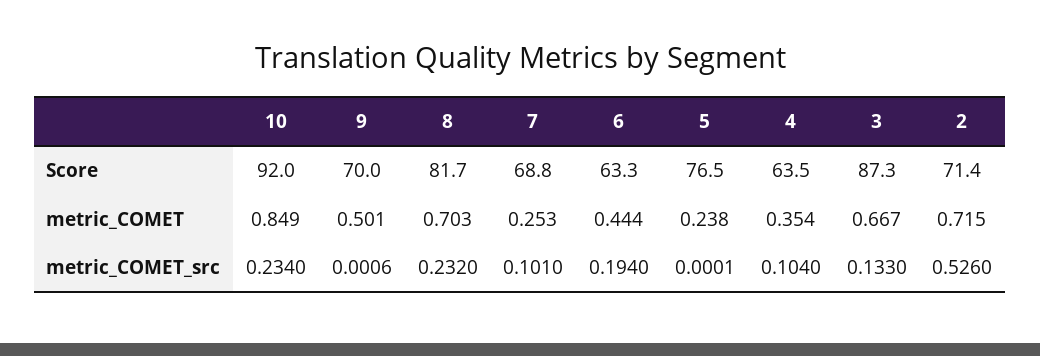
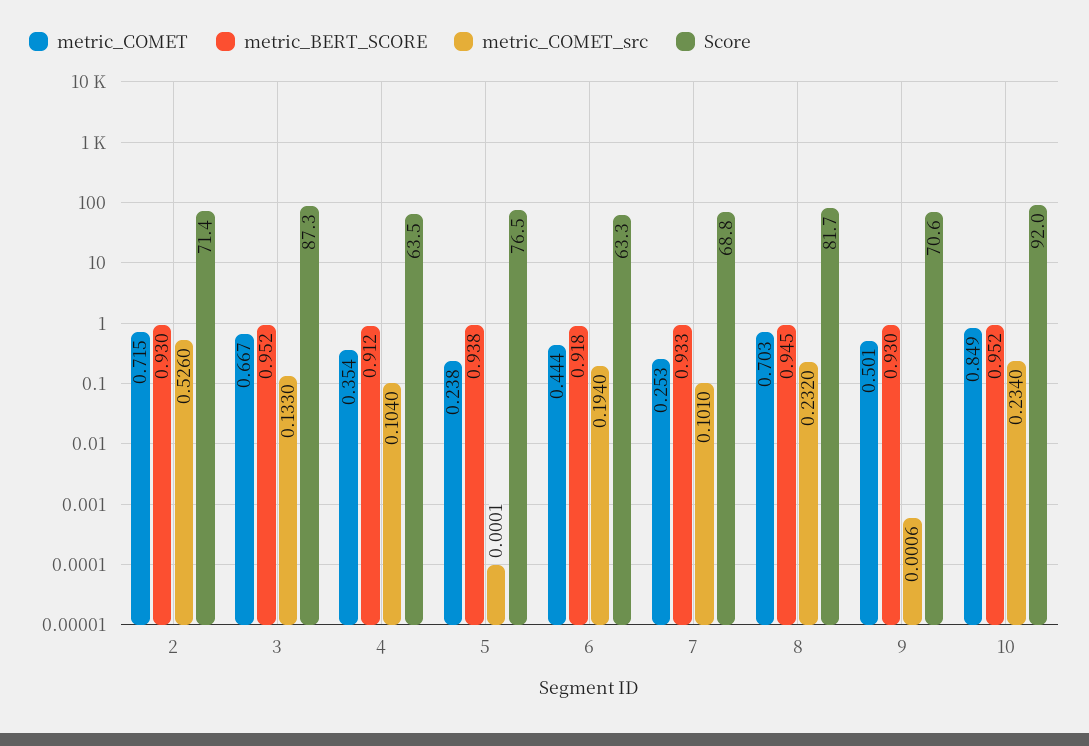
Score, 9: 70 -> 70.6
metric_BERT_SCORE, 2: none -> 0.93
metric_BERT_SCORE, 3: none -> 0.952
metric_BERT_SCORE, 4: none -> 0.912
metric_BERT_SCORE, 5: none -> 0.938
metric_BERT_SCORE, 6: none -> 0.918
metric_BERT_SCORE, 7: none -> 0.933
metric_BERT_SCORE, 8: none -> 0.945
metric_BERT_SCORE, 9: none -> 0.93
metric_BERT_SCORE, 10: none -> 0.952

